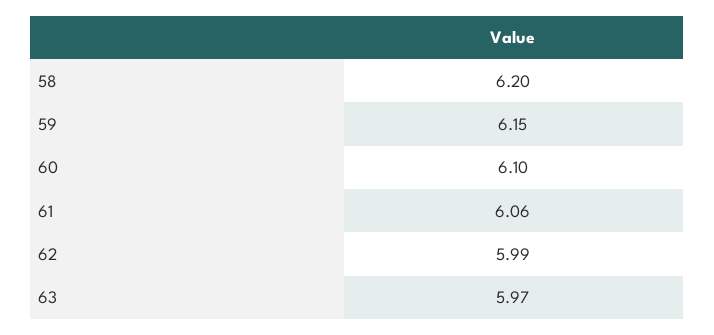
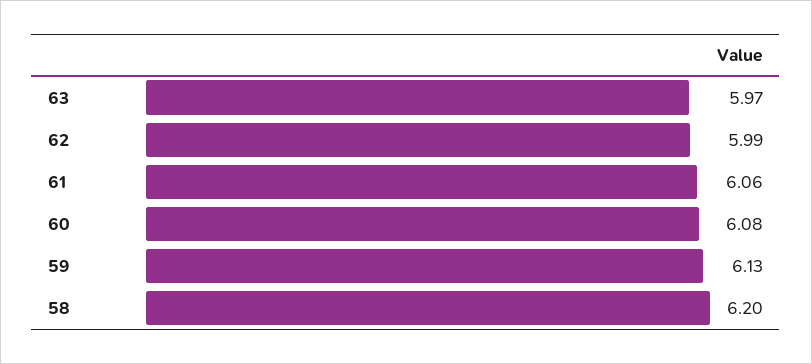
59: 6.15 -> 6.13
60: 6.1 -> 6.08

